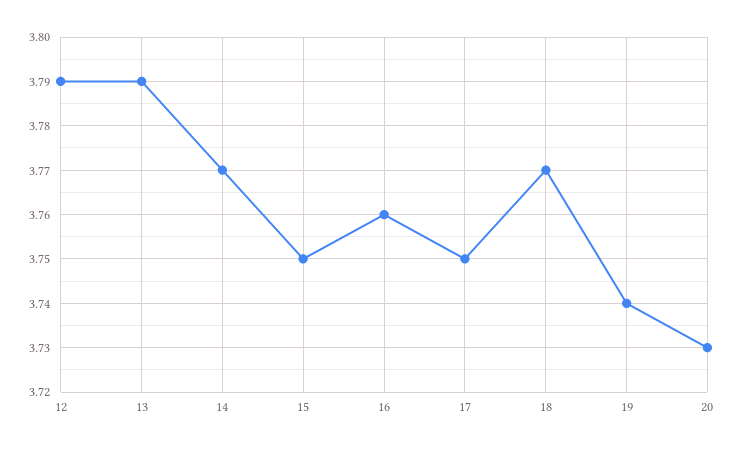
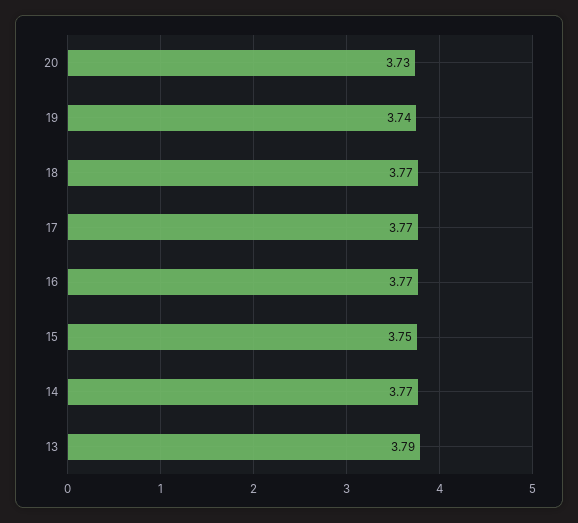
12: 3.79 -> none
16: 3.76 -> 3.77
17: 3.75 -> 3.77

